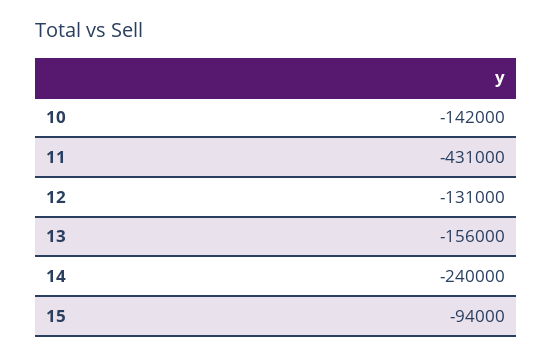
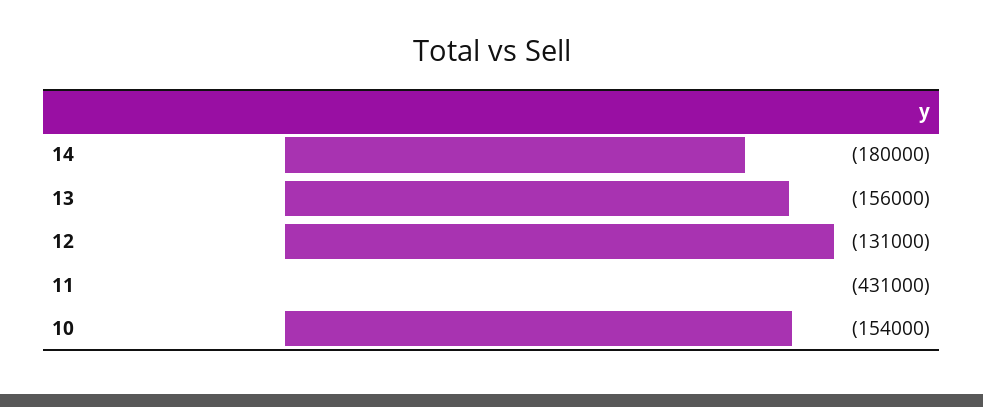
10: -142000 -> -154000
14: -240000 -> -180000
15: -94000 -> none

